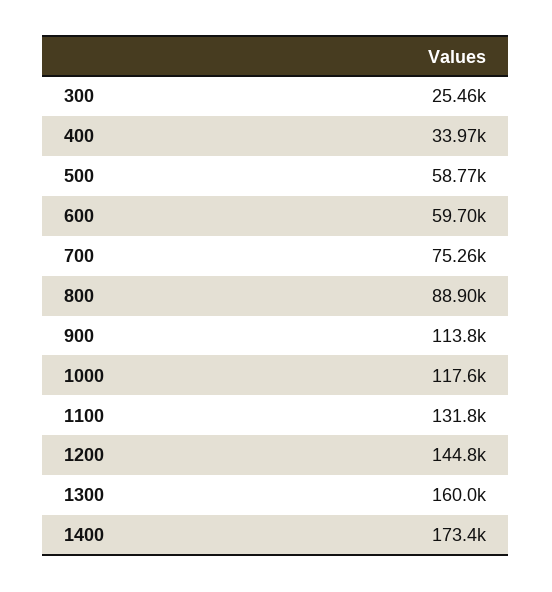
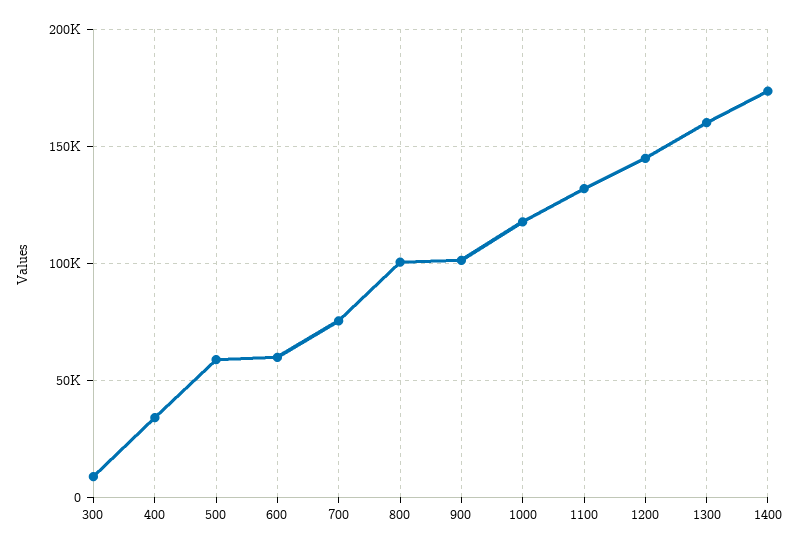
300: 25460 -> 10000
800: 88900 -> 100000
900: 113800 -> 100000

